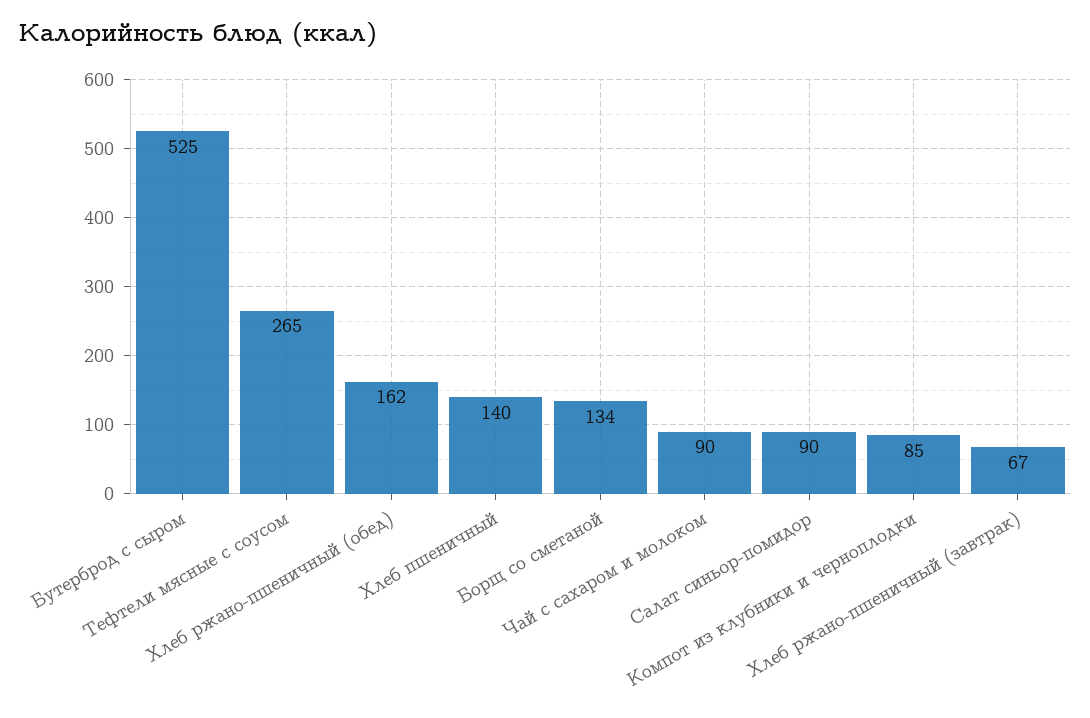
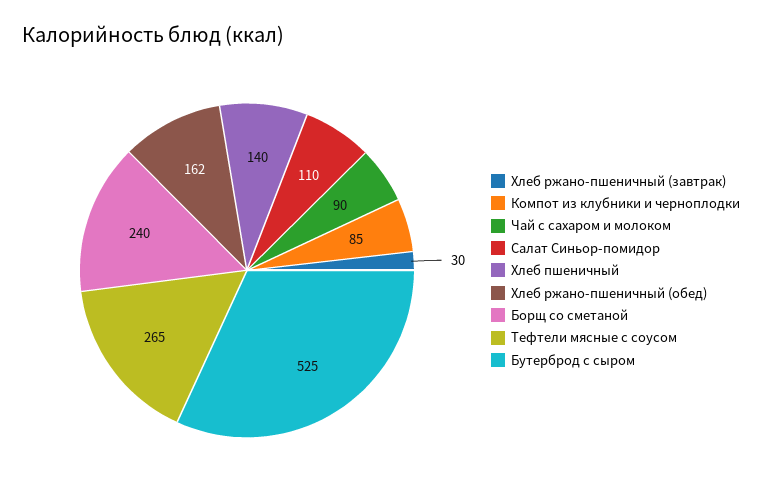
Борщ со сметаной: 134 -> 240
Салат синьор-помидор: 90 -> 110
Хлеб ржано-пшеничный (завтрак): 67 -> 30

